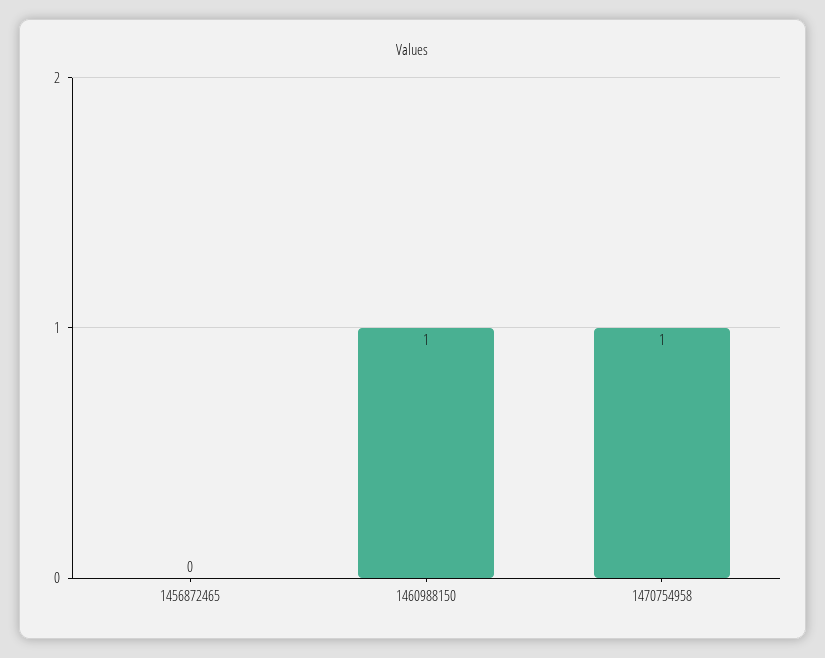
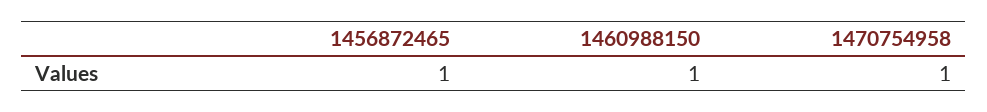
1456872465: 0 -> 1

